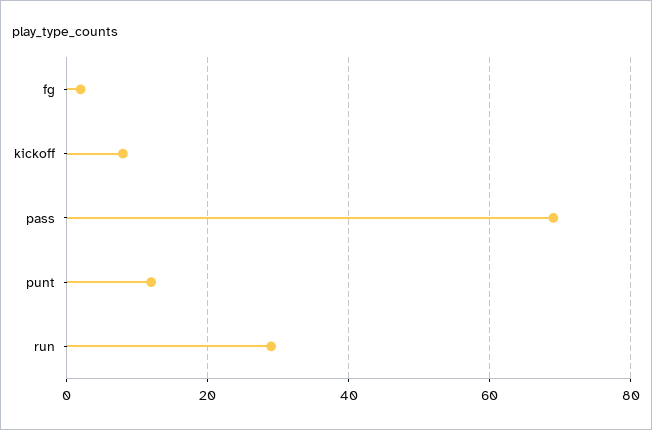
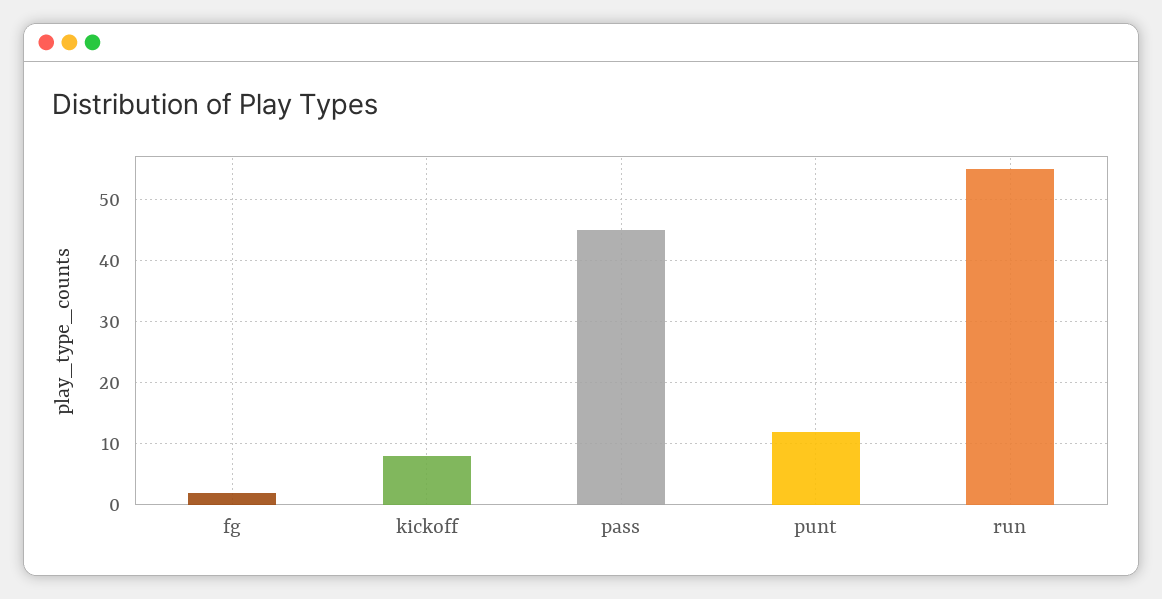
pass: 70 -> 45
run: 30 -> 55

